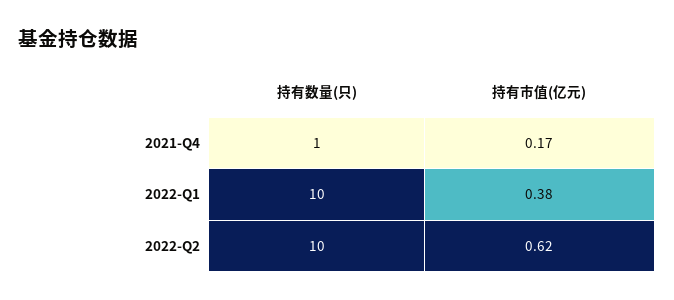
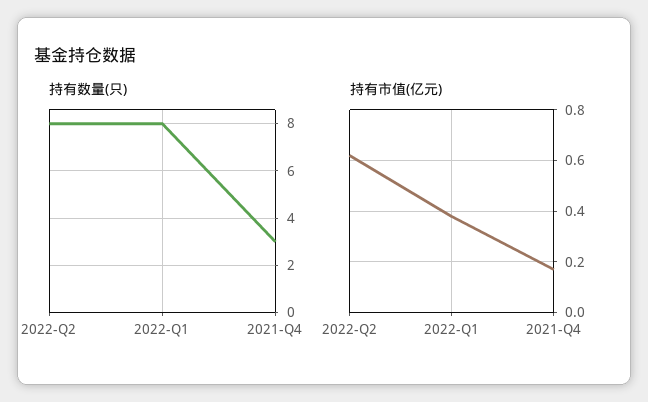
持有数量(只), 2021-Q4: 1 -> 3
持有数量(只), 2022-Q1: 10 -> 8
持有数量(只), 2022-Q2: 10 -> 8

